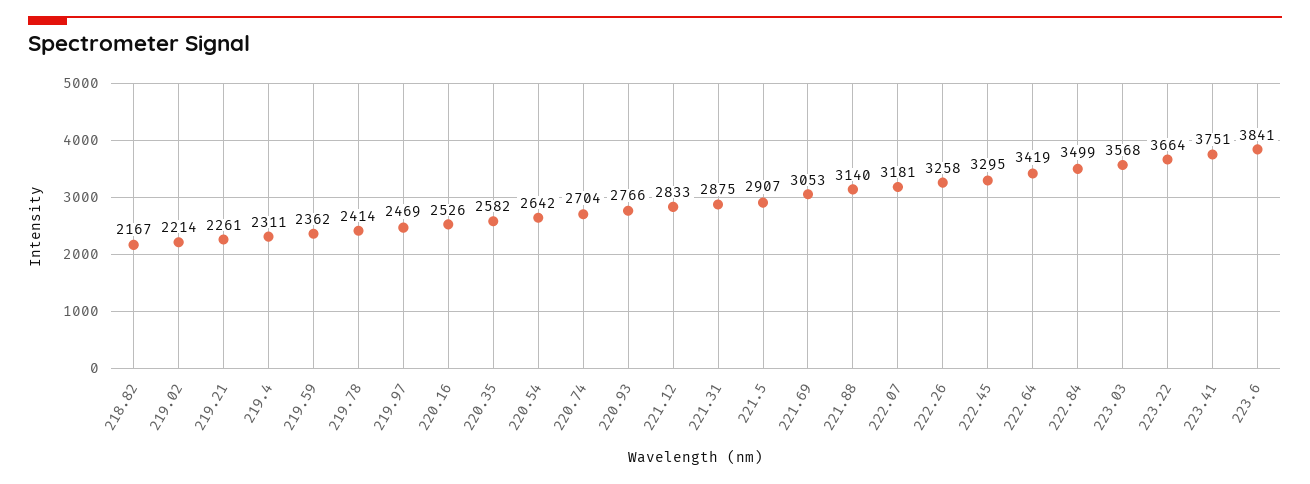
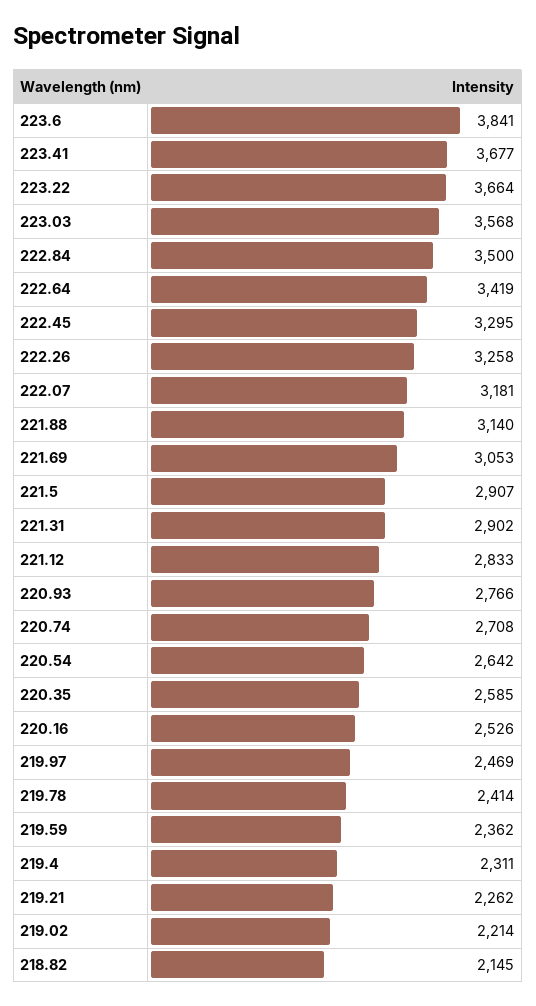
218.82: 2167 -> 2145
219.21: 2261 -> 2262
220.35: 2582 -> 2585
220.74: 2704 -> 2708
221.31: 2875 -> 2902
222.84: 3499 -> 3500
223.41: 3751 -> 3677

